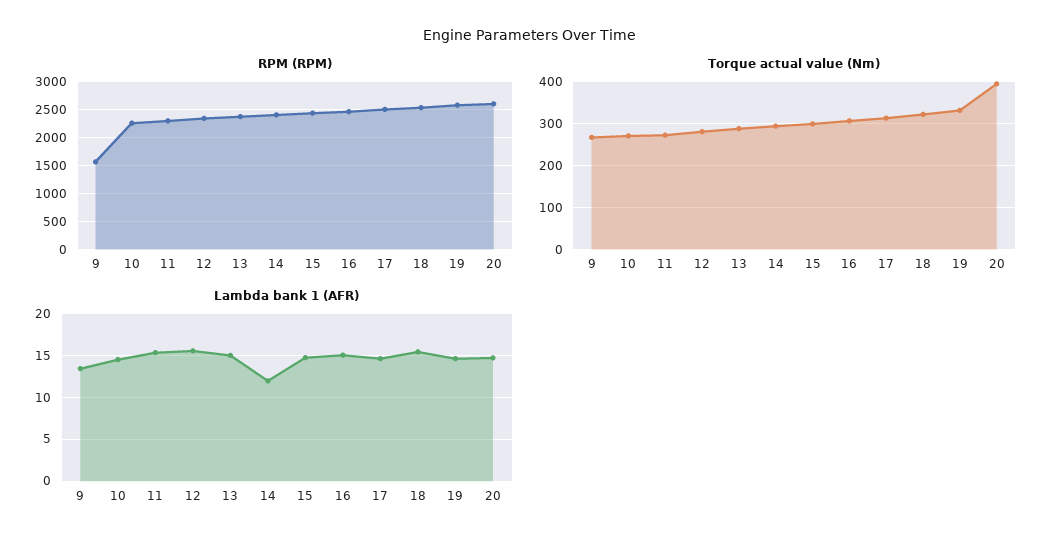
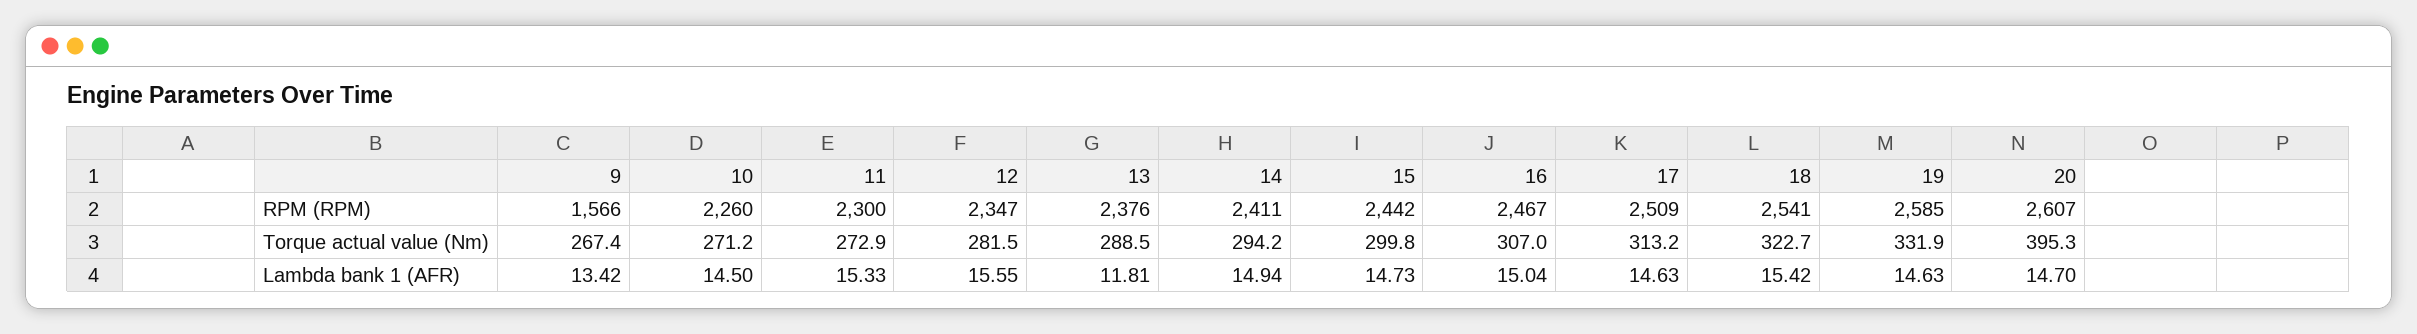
Lambda bank 1 (AFR), 13: 15 -> 11.81
Lambda bank 1 (AFR), 14: 12 -> 14.94

